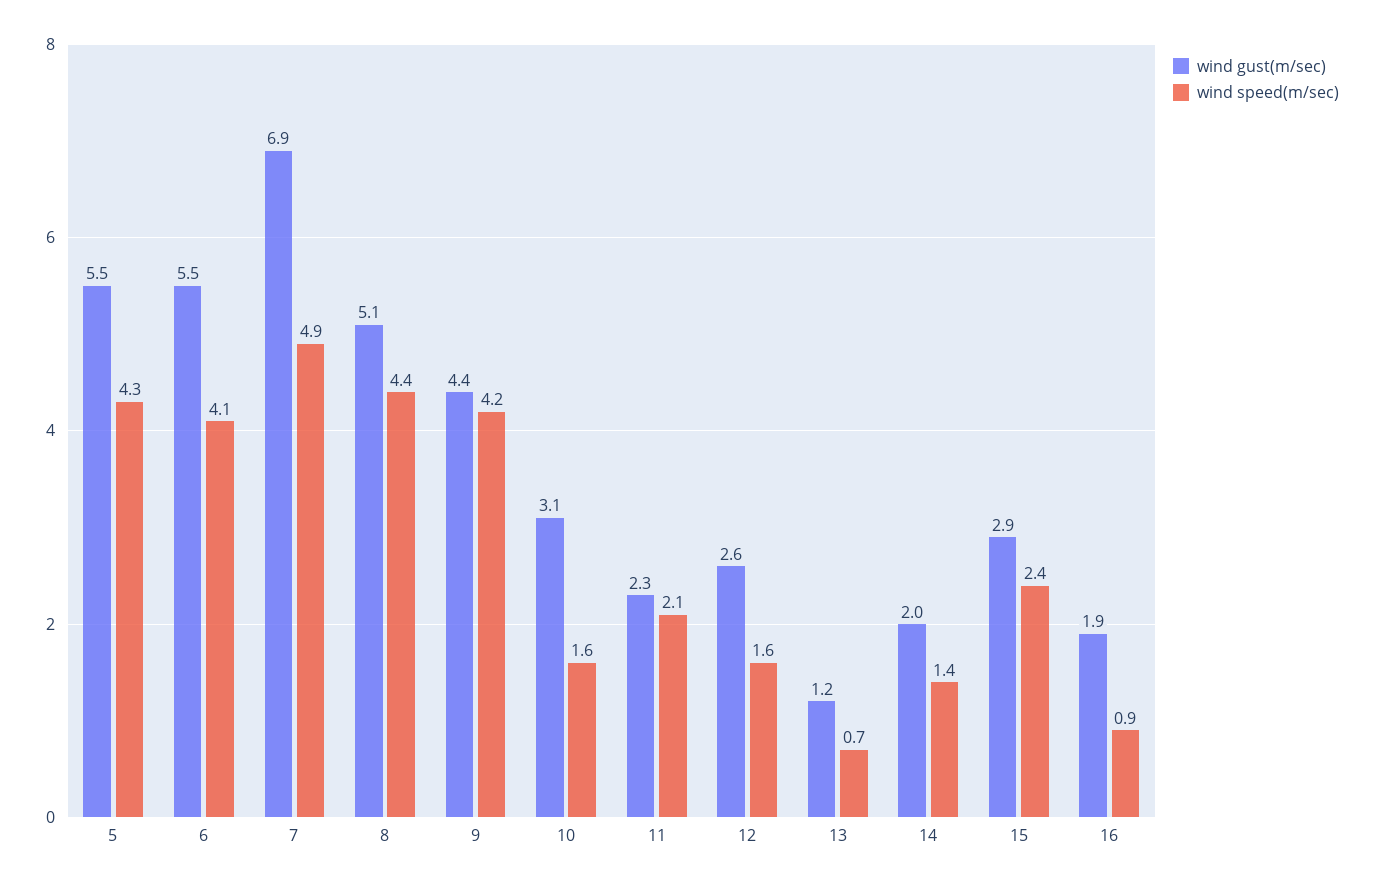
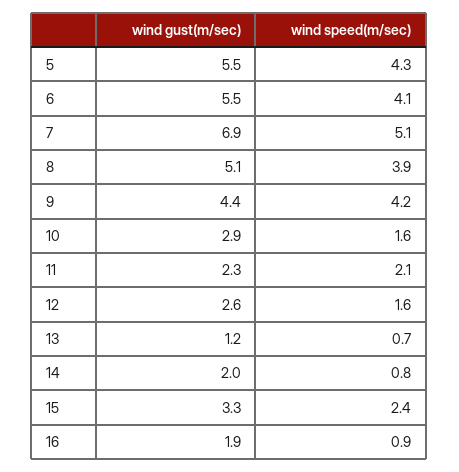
wind speed(m/sec), 7: 4.9 -> 5.1
wind speed(m/sec), 8: 4.4 -> 3.9
wind gust(m/sec), 10: 3.1 -> 2.9
wind speed(m/sec), 14: 1.4 -> 0.8
wind gust(m/sec), 15: 2.9 -> 3.3

